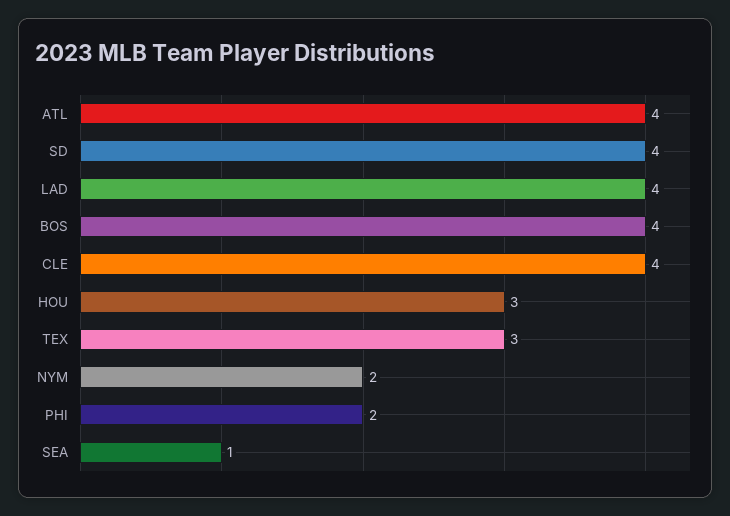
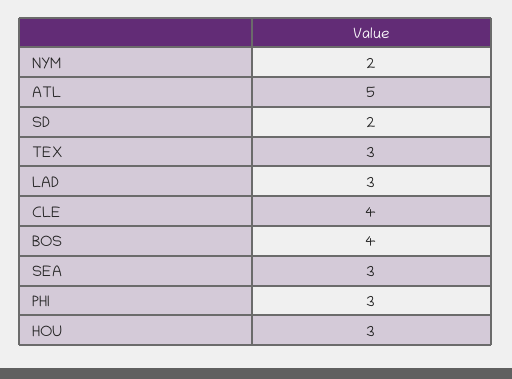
ATL: 4 -> 5
SD: 4 -> 2
LAD: 4 -> 3
PHI: 2 -> 3
SEA: 1 -> 3

